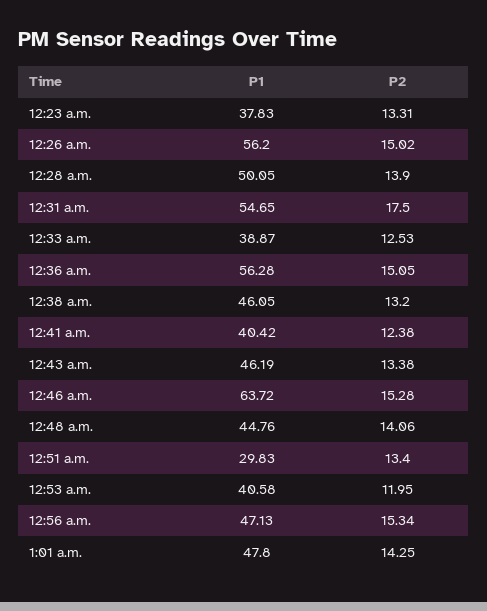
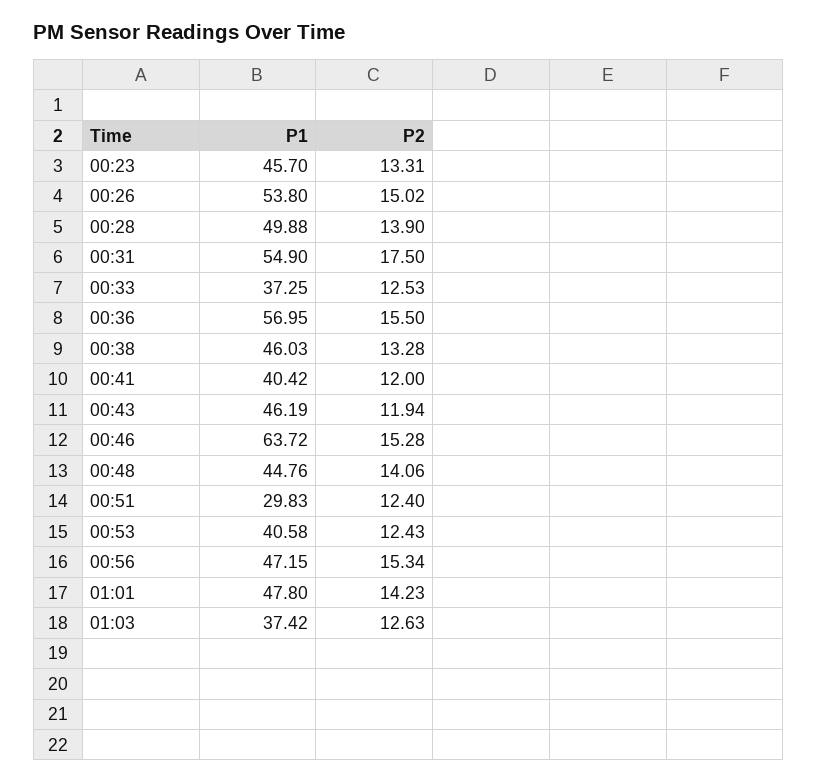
P1, 12:23 a.m.: 37.83 -> 45.7
P1, 12:26 a.m.: 56.2 -> 53.8
P1, 12:28 a.m.: 50.05 -> 49.88
P1, 12:31 a.m.: 54.65 -> 54.9
P1, 12:33 a.m.: 38.87 -> 37.25
P1, 12:36 a.m.: 56.28 -> 56.95
P2, 12:36 a.m.: 15.05 -> 15.5
P1, 12:38 a.m.: 46.05 -> 46.03
P2, 12:38 a.m.: 13.2 -> 13.28
P2, 12:41 a.m.: 12.38 -> 12
P2, 12:43 a.m.: 13.38 -> 11.94
P2, 12:51 a.m.: 13.4 -> 12.4
P2, 12:53 a.m.: 11.95 -> 12.43
P1, 12:56 a.m.: 47.13 -> 47.15
P2, 1:01 a.m.: 14.25 -> 14.23
P1, 01:03: none -> 37.42
P2, 01:03: none -> 12.63

